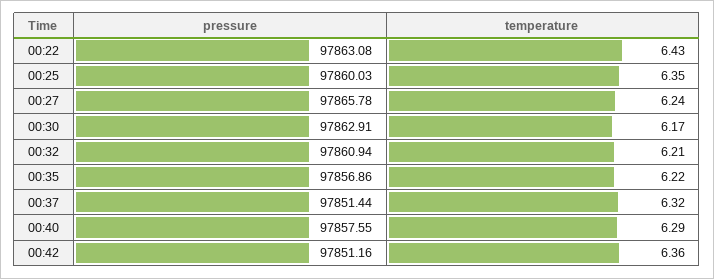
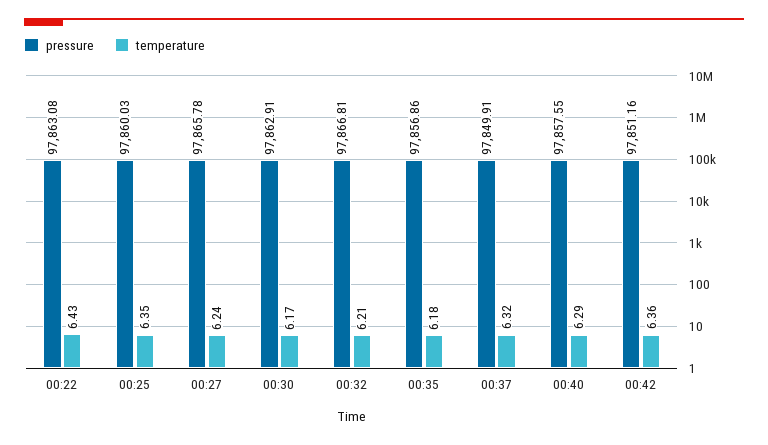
pressure, 00:32: 97860.94 -> 97866.81
temperature, 00:35: 6.22 -> 6.18
pressure, 00:37: 97851.44 -> 97849.91

